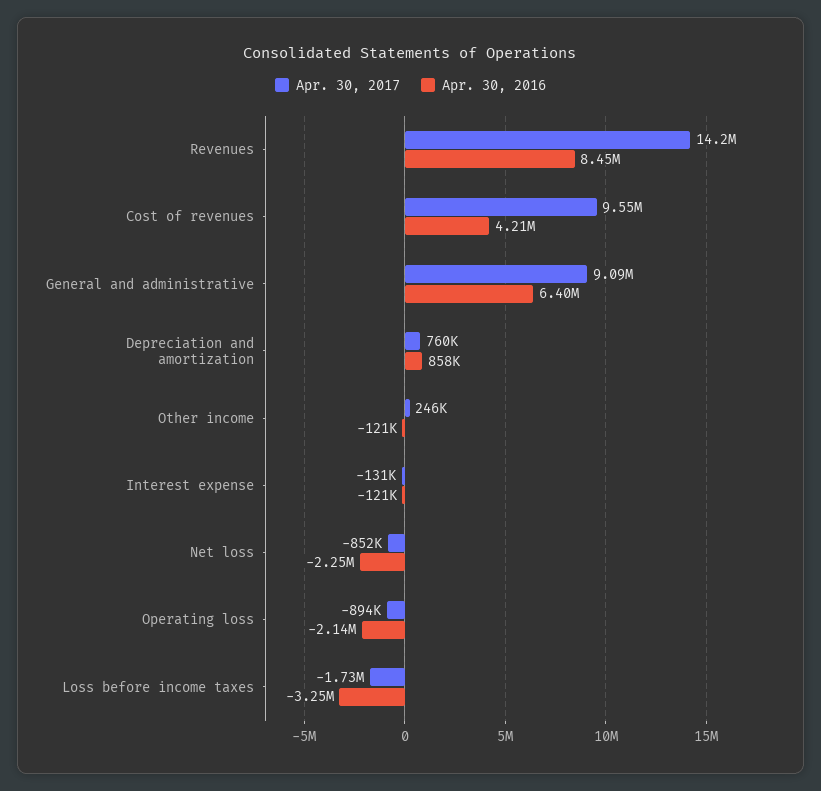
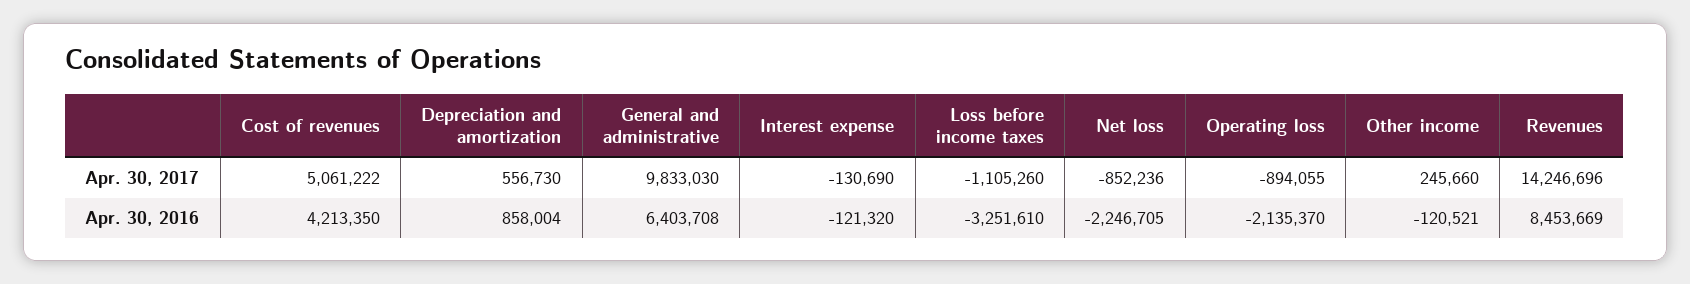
Apr. 30, 2017, Cost of revenues: 9550000 -> 5061222
Apr. 30, 2017, General and administrative: 9090000 -> 9833030
Apr. 30, 2017, Depreciation and amortization: 760000 -> 556730
Apr. 30, 2017, Loss before income taxes: -1730000 -> -1105260

